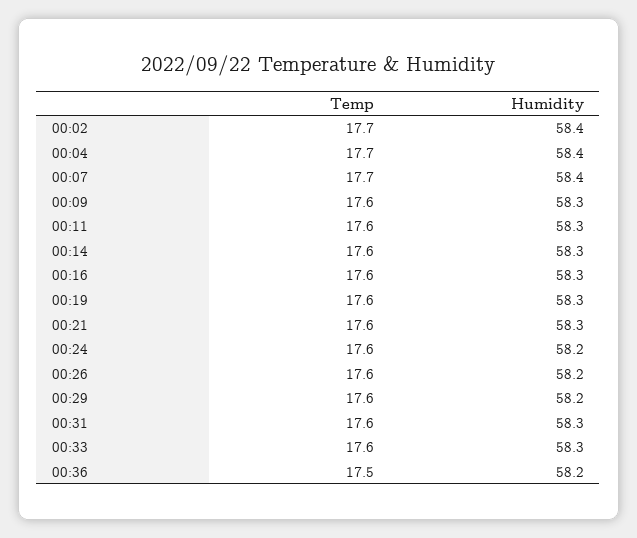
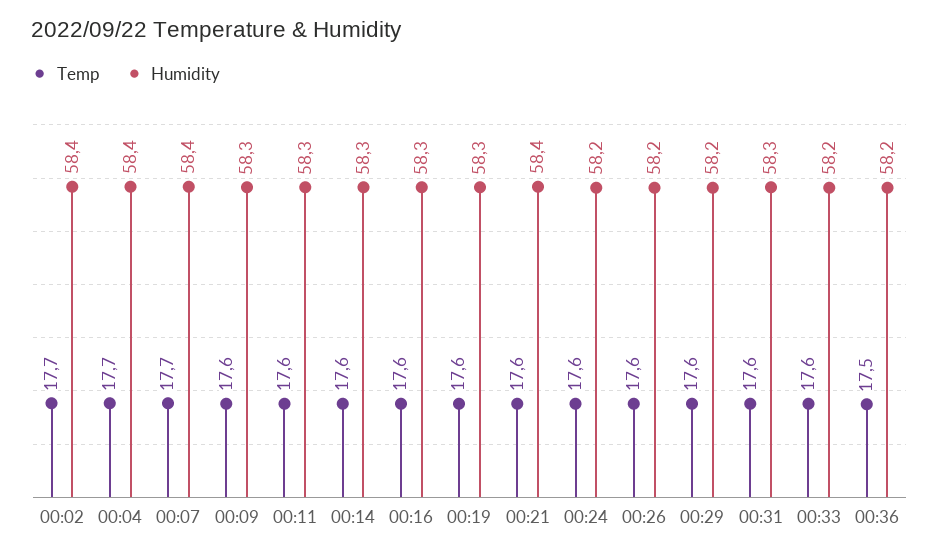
Humidity, 00:21: 58.3 -> 58.4
Humidity, 00:33: 58.3 -> 58.2

